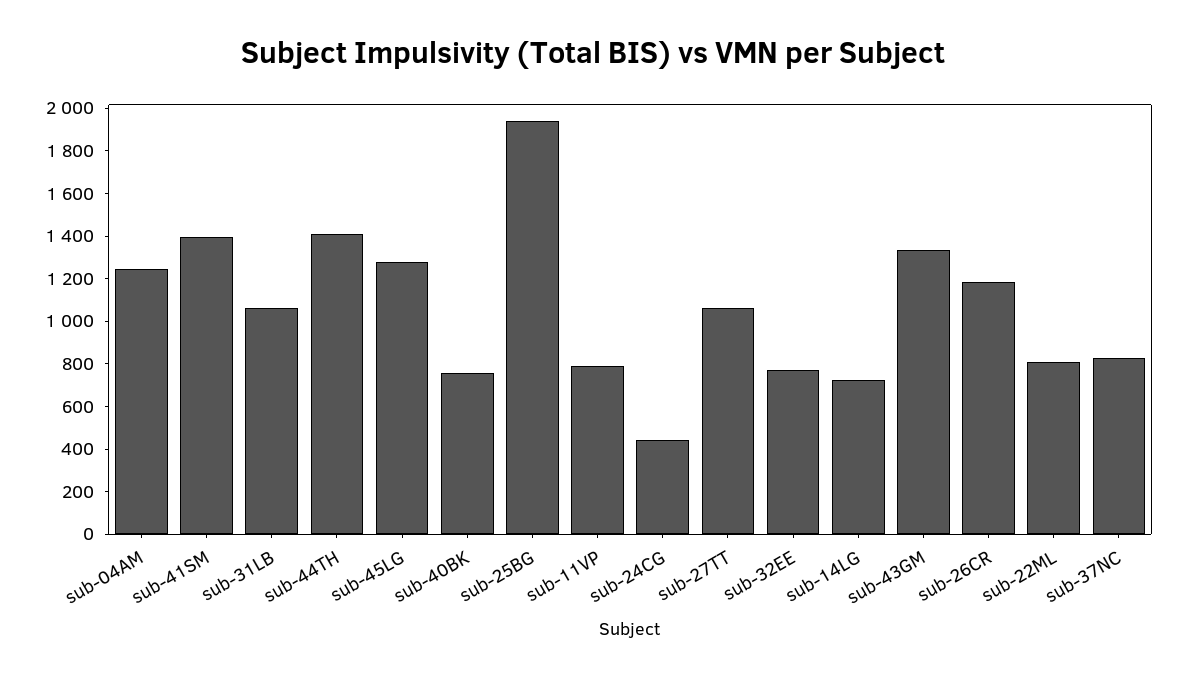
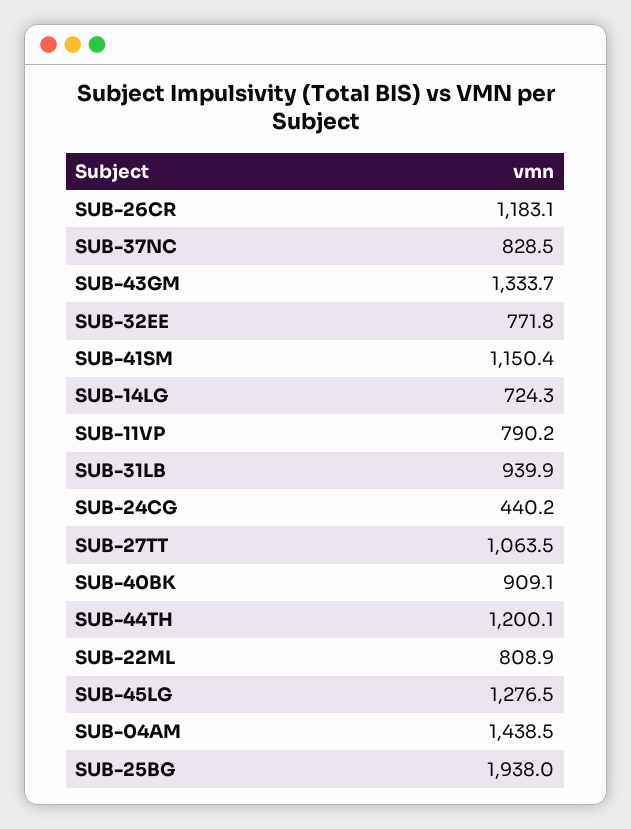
sub-04AM: 1250 -> 1438.5
sub-41SM: 1400 -> 1150.4
sub-31LB: 1050 -> 939.9
sub-44TH: 1400 -> 1200.1
sub-40BK: 750 -> 909.1

